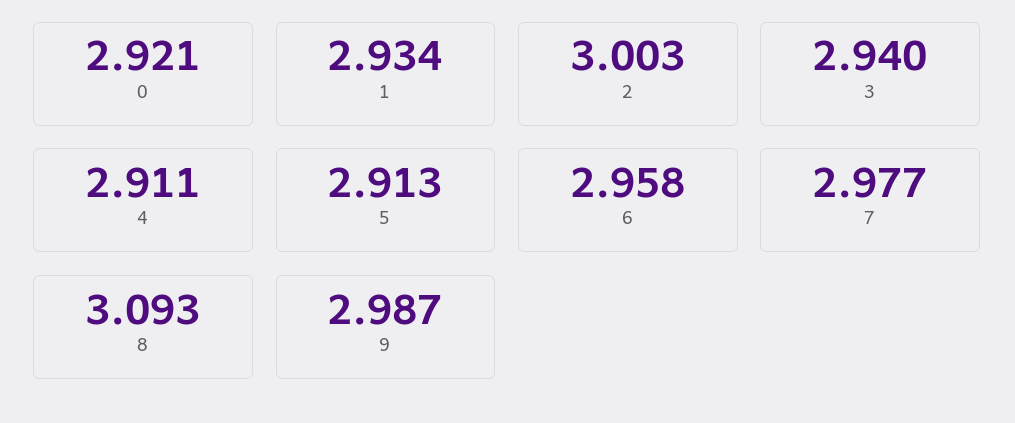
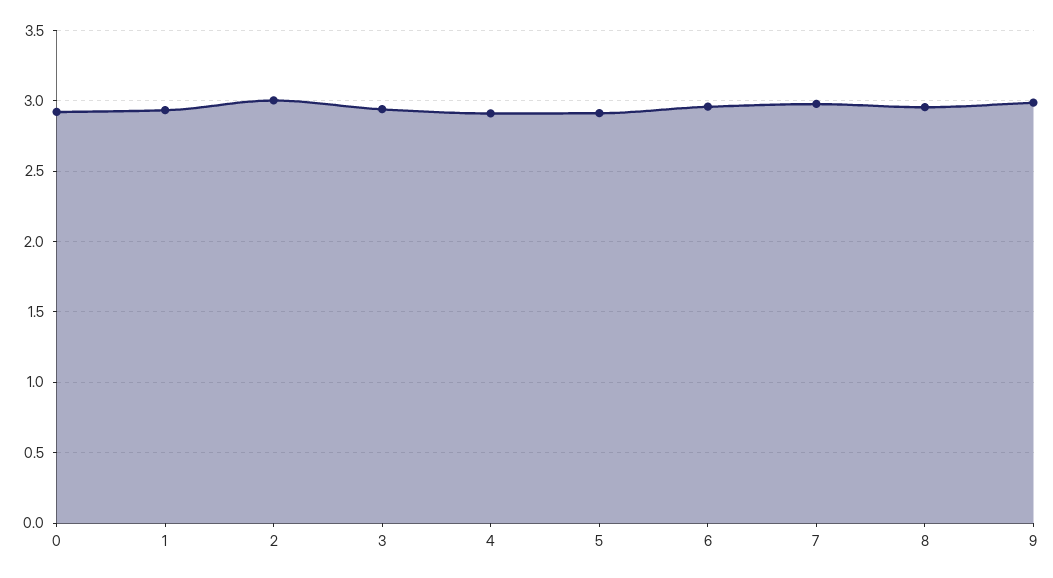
8: 3.093 -> 2.95

